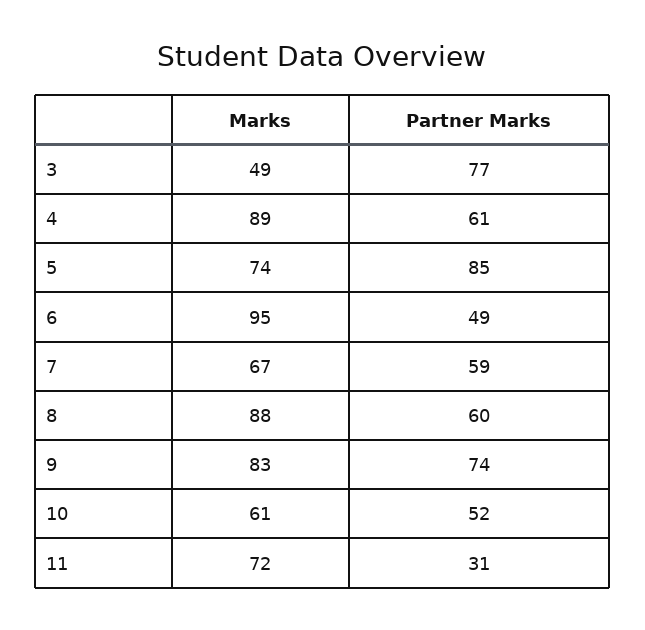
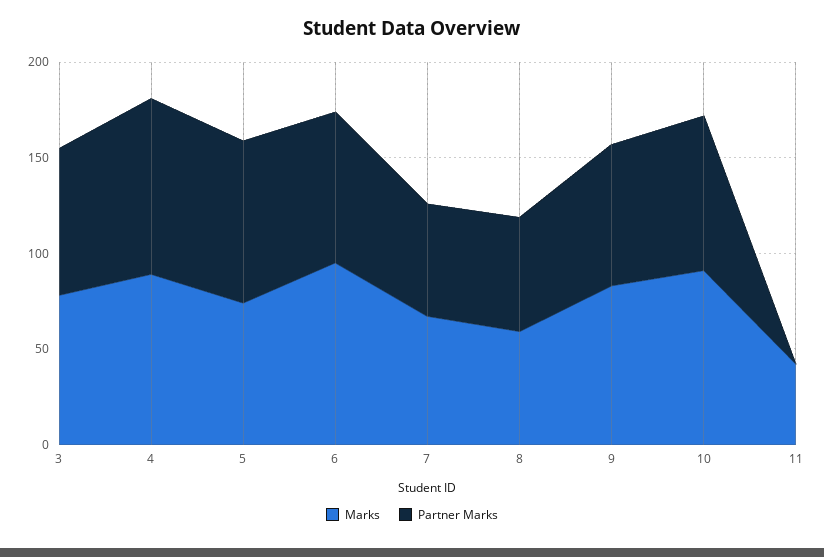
Marks, 3: 49 -> 80
Partner Marks, 4: 61 -> 90
Partner Marks, 6: 49 -> 80
Marks, 8: 88 -> 60
Marks, 10: 61 -> 90
Partner Marks, 10: 52 -> 80
Marks, 11: 72 -> 40
Partner Marks, 11: 31 -> 0

